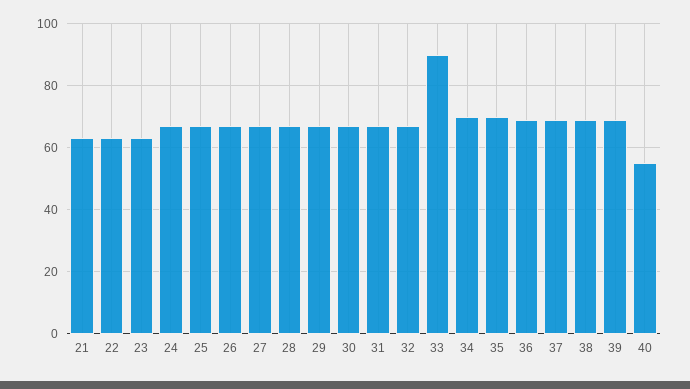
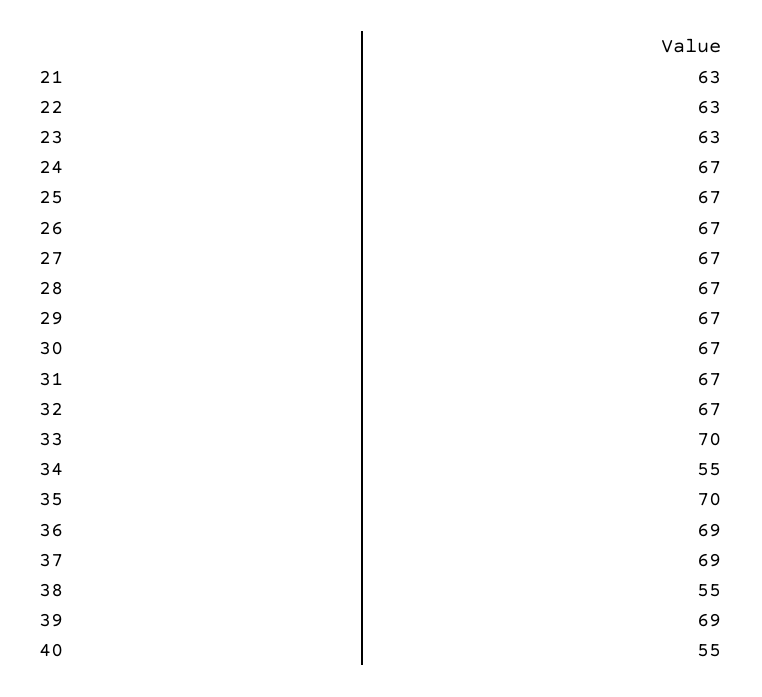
33: 90 -> 70
34: 70 -> 55
38: 70 -> 55

